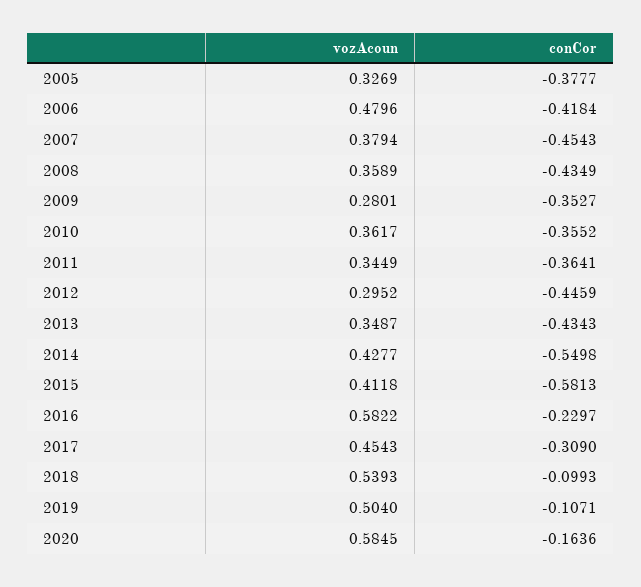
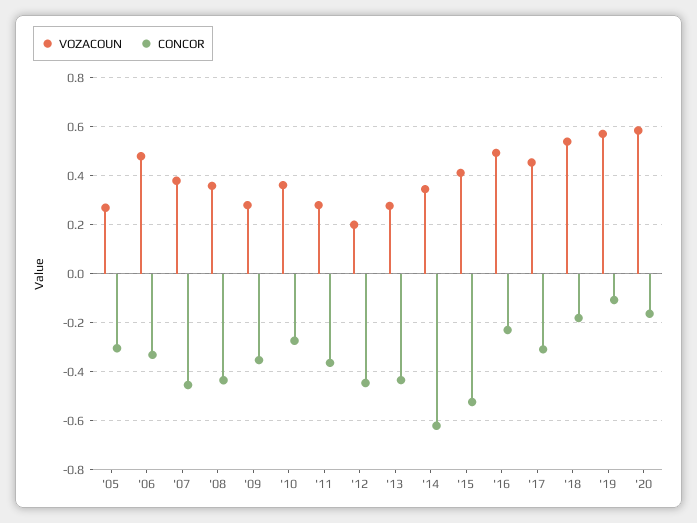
vozAcoun, 2005: 0.3269 -> 0.275
conCor, 2005: -0.3777 -> -0.3
conCor, 2006: -0.4184 -> -0.325
conCor, 2010: -0.3552 -> -0.275
vozAcoun, 2011: 0.3449 -> 0.275
vozAcoun, 2012: 0.2952 -> 0.2
vozAcoun, 2013: 0.3487 -> 0.275
vozAcoun, 2014: 0.4277 -> 0.35
conCor, 2014: -0.5498 -> -0.625
conCor, 2015: -0.5813 -> -0.525
vozAcoun, 2016: 0.5822 -> 0.5
conCor, 2018: -0.0993 -> -0.175
vozAcoun, 2019: 0.504 -> 0.575

